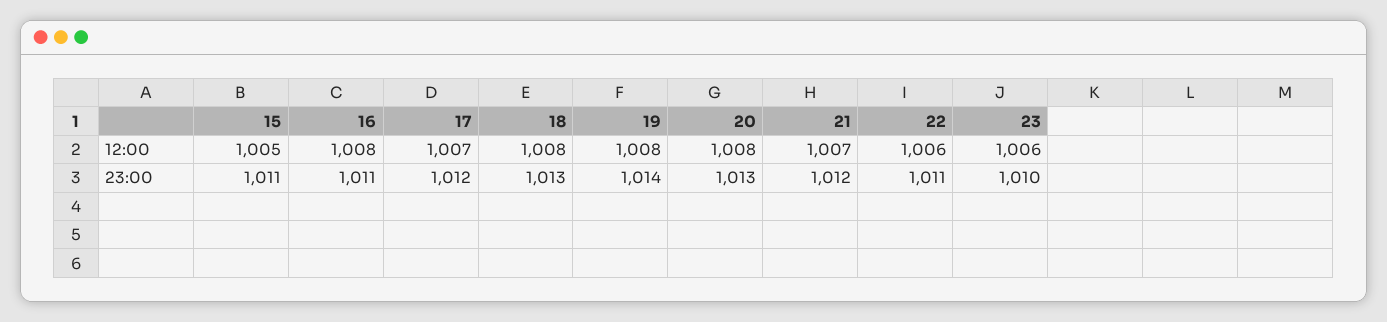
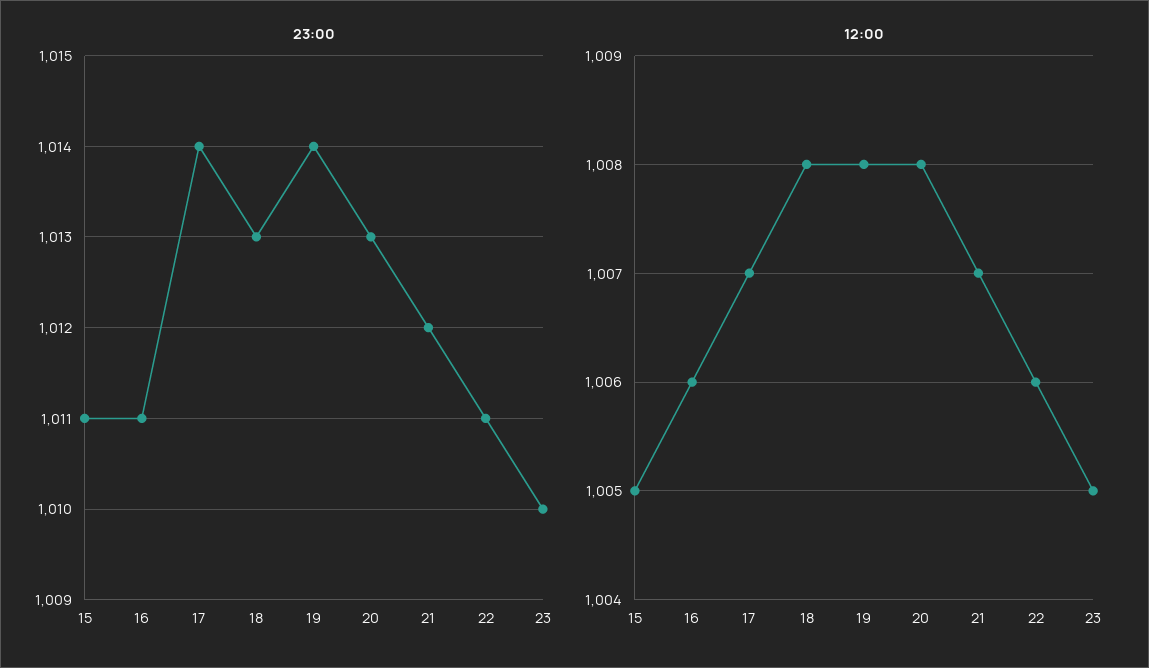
12:00, 16: 1008 -> 1006
12:00, 23: 1006 -> 1005
23:00, 17: 1012 -> 1014

